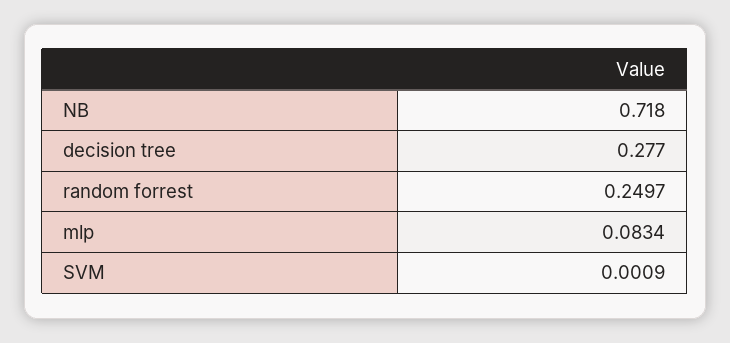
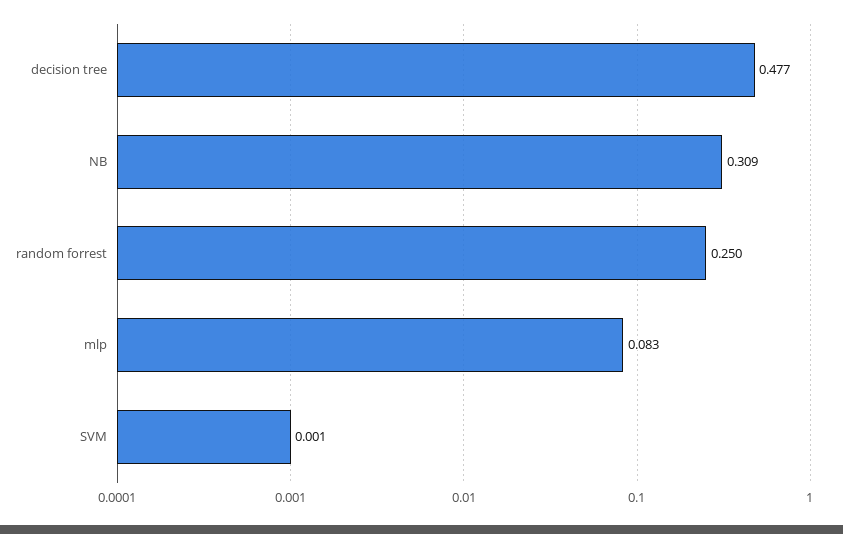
NB: 0.718 -> 0.309
decision tree: 0.277 -> 0.477

